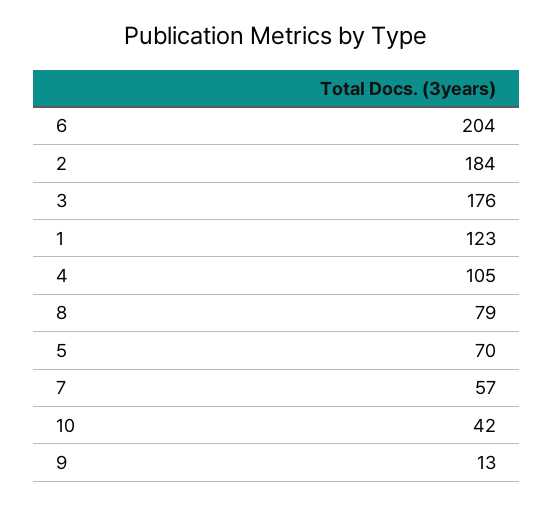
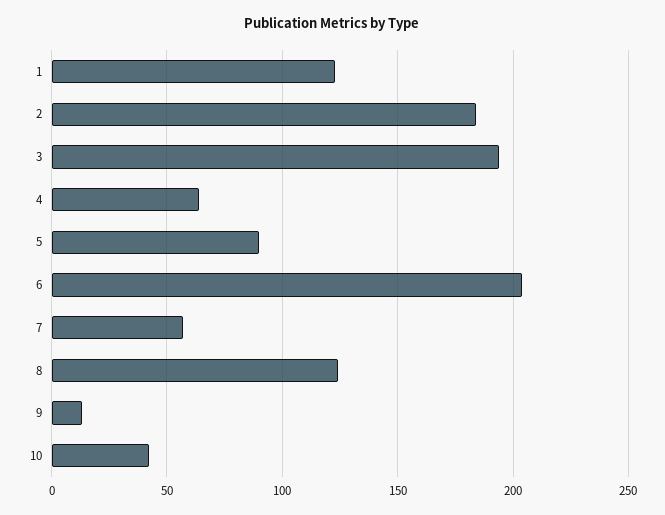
3: 176 -> 195
4: 105 -> 65
8: 79 -> 125
5: 70 -> 90

